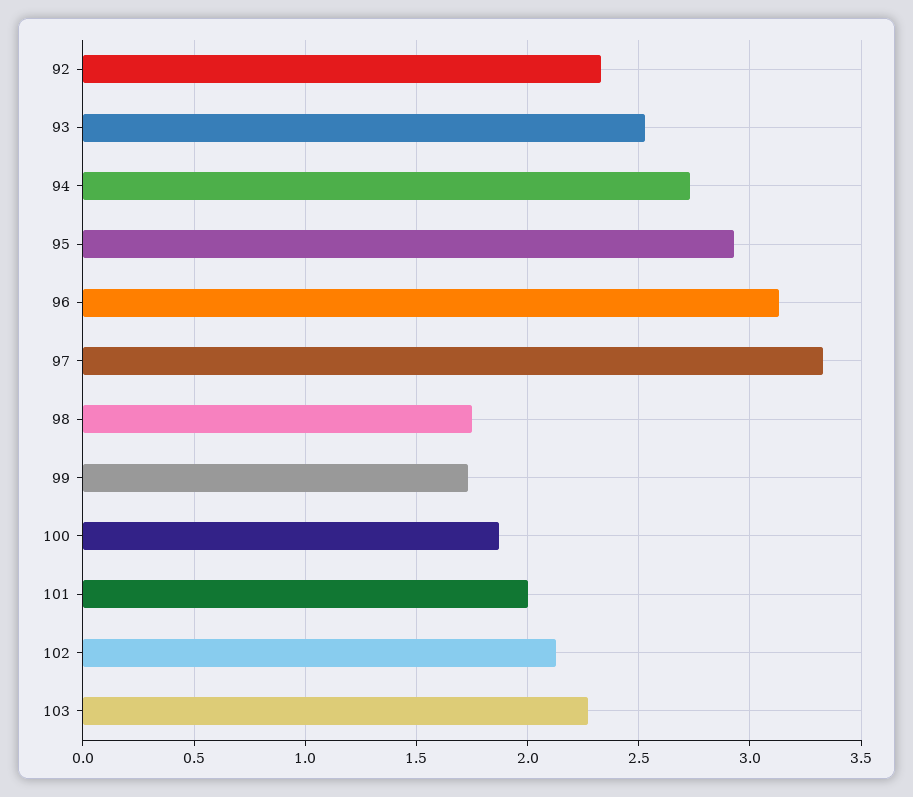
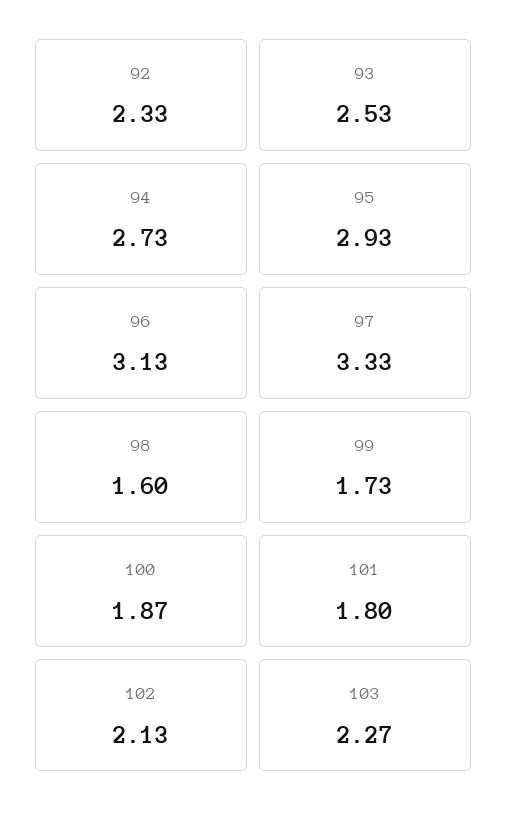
98: 1.75 -> 1.6
101: 2 -> 1.8

